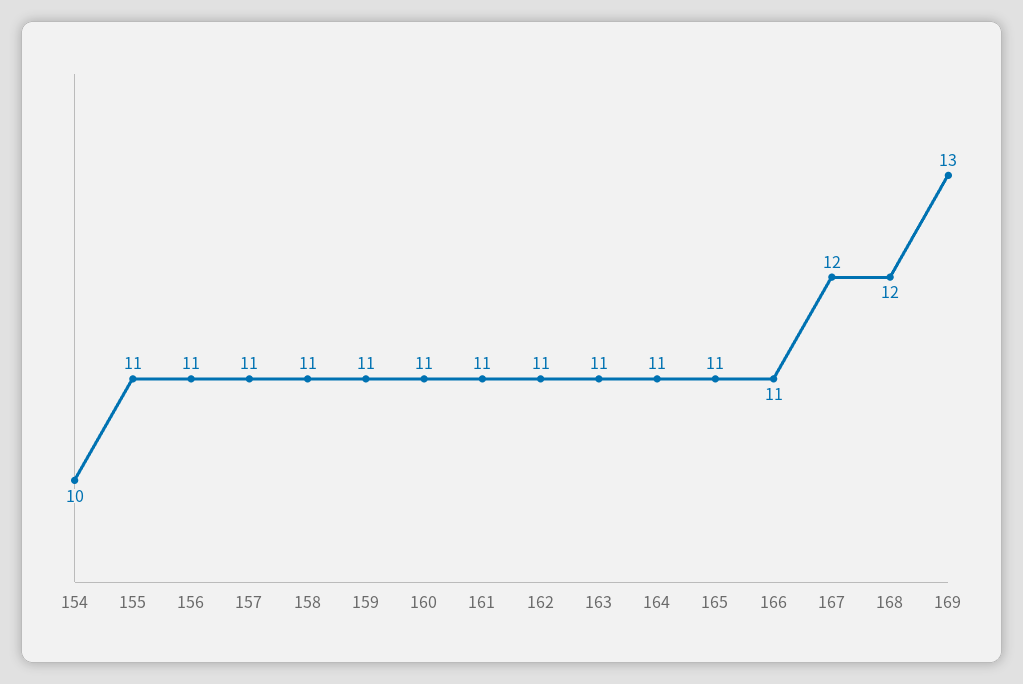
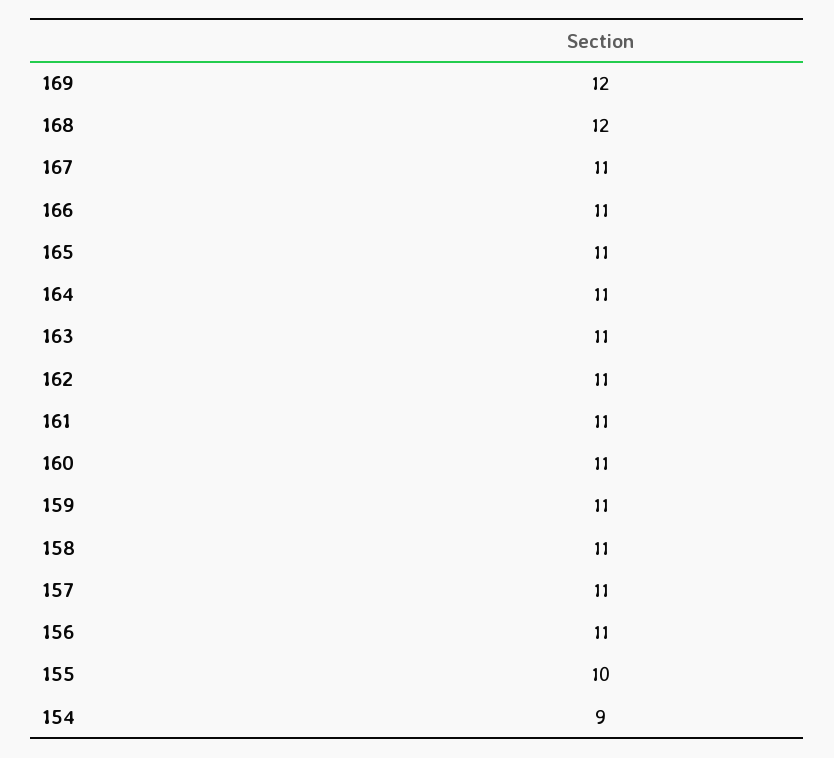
154: 10 -> 9
155: 11 -> 10
167: 12 -> 11
169: 13 -> 12

